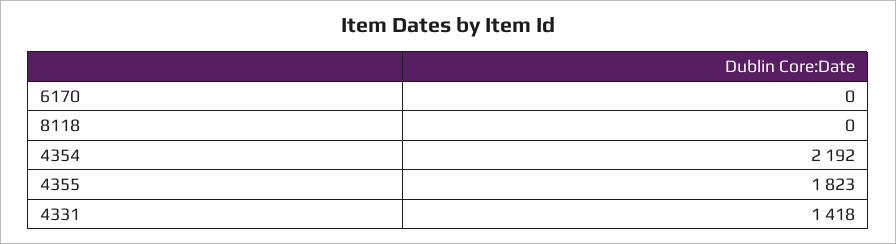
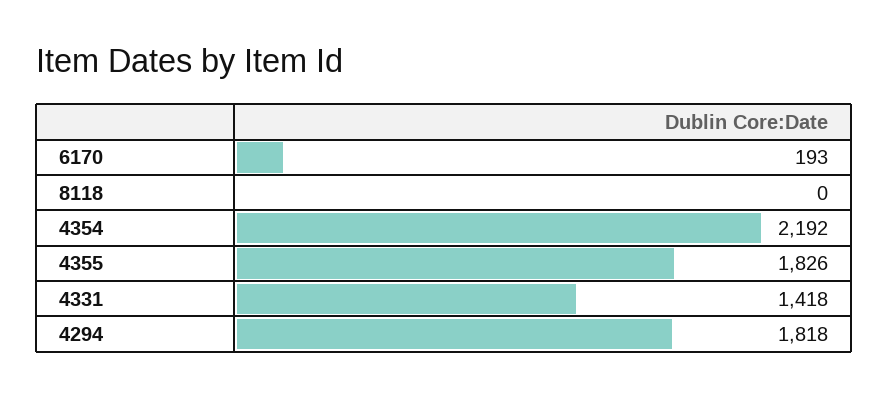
6170: 0 -> 193
4355: 1823 -> 1826
4294: none -> 1818

